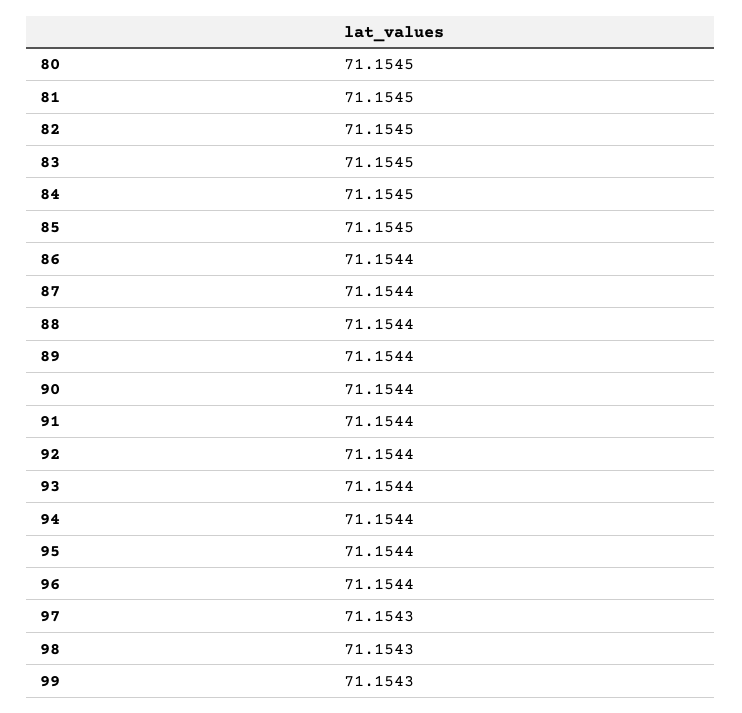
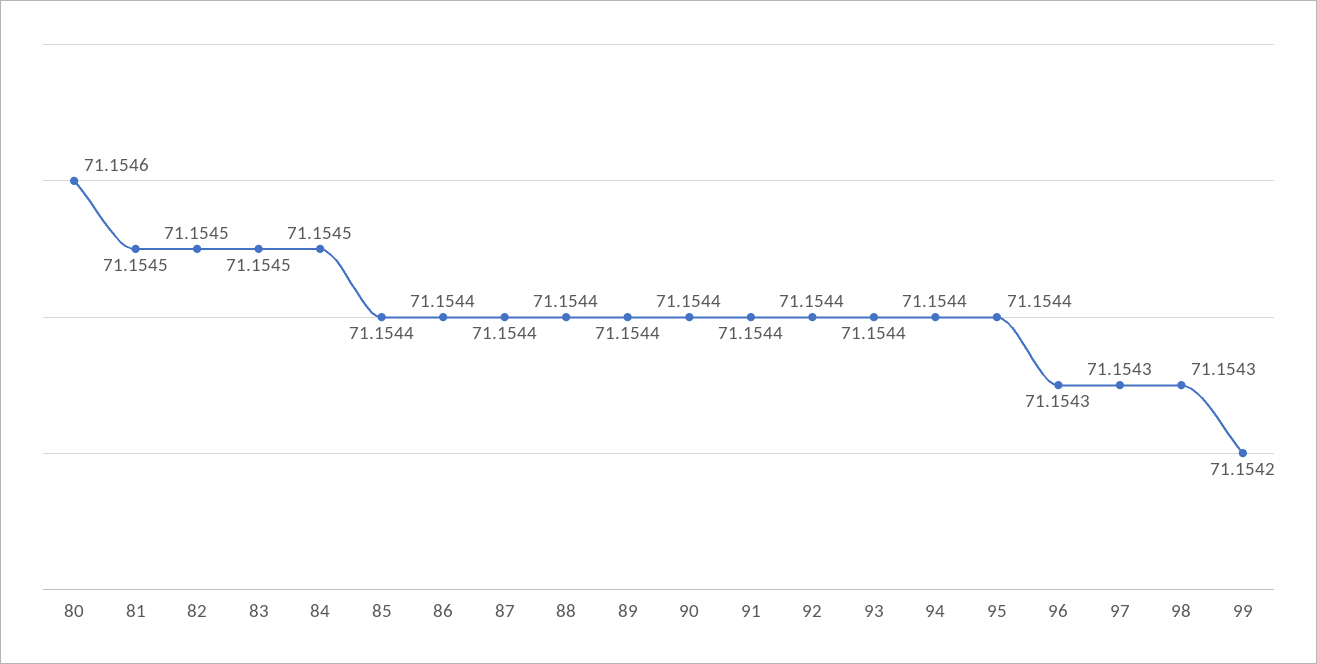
80: 71.1545 -> 71.1546
85: 71.1545 -> 71.1544
96: 71.1544 -> 71.1543
99: 71.1543 -> 71.1542

